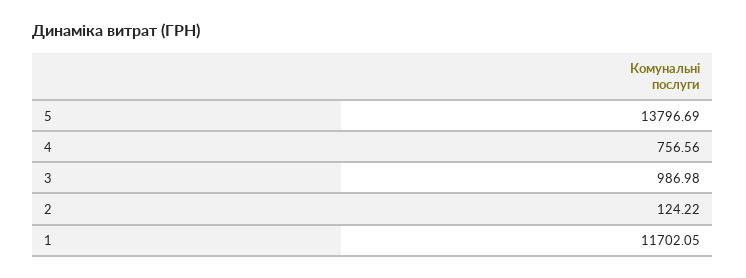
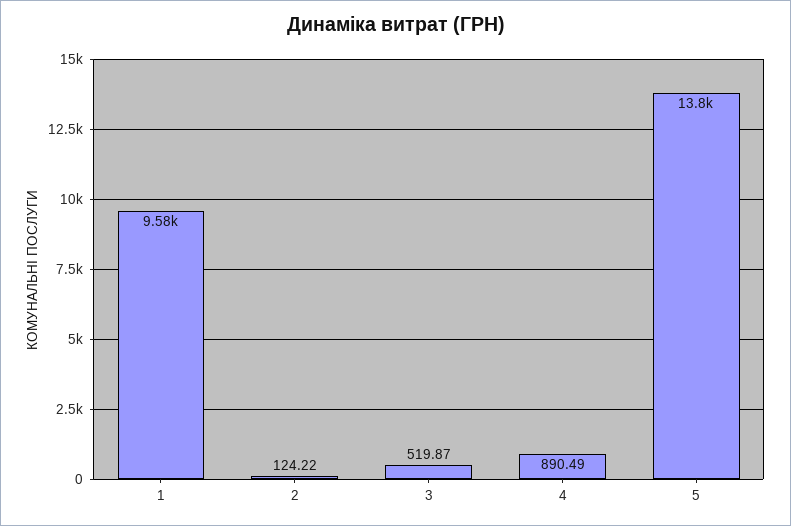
4: 756.56 -> 890.49
3: 986.98 -> 519.87
1: 11702.05 -> 9580

